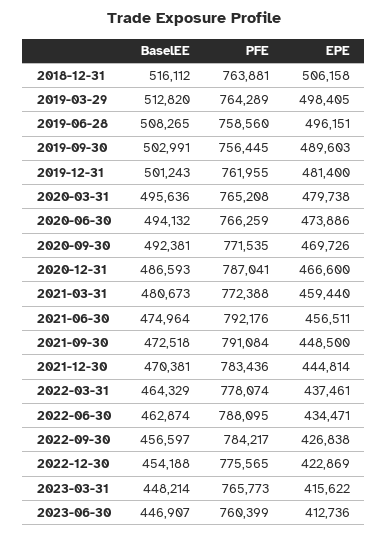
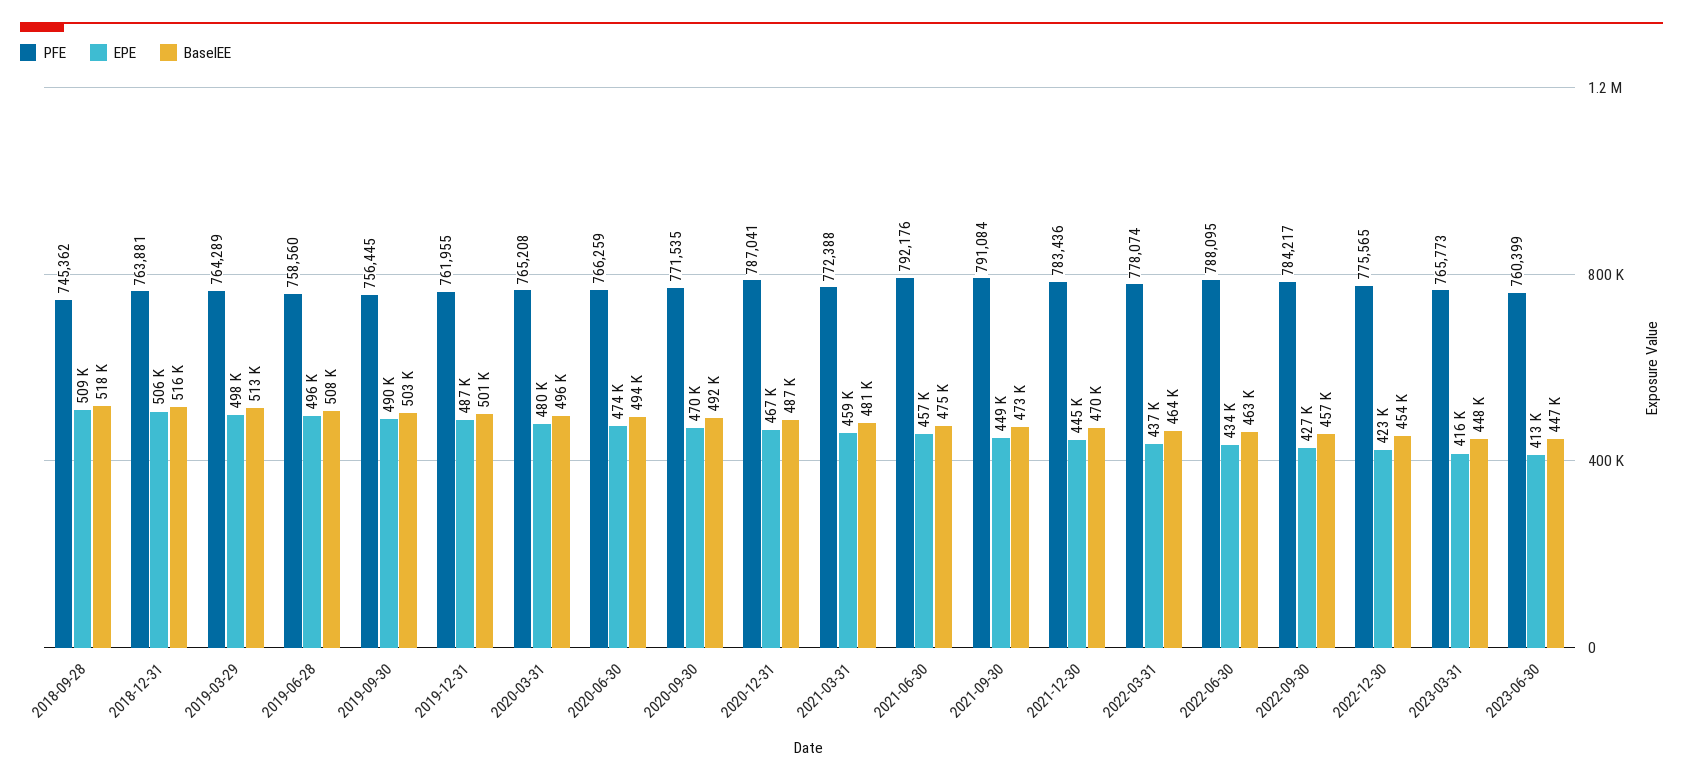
EPE, 2019-12-31: 481400 -> 487000
PFE, 2018-09-28: none -> 745362
EPE, 2018-09-28: none -> 509000
BaselEE, 2018-09-28: none -> 518000

